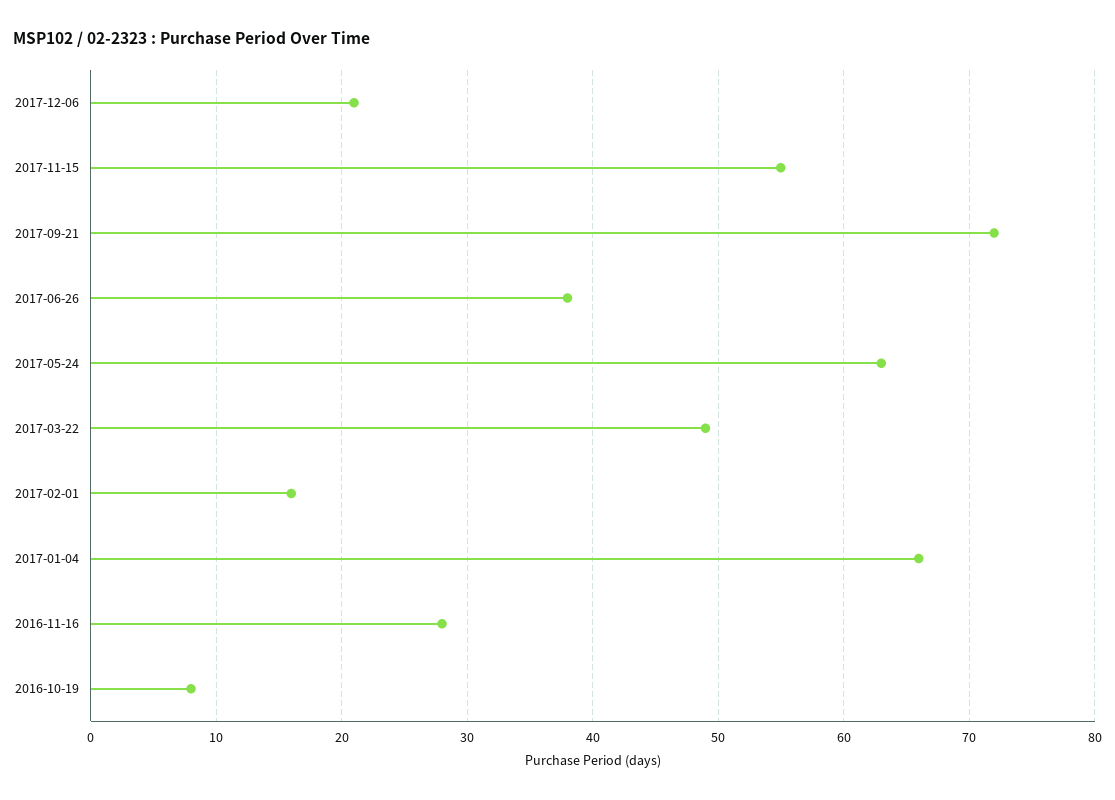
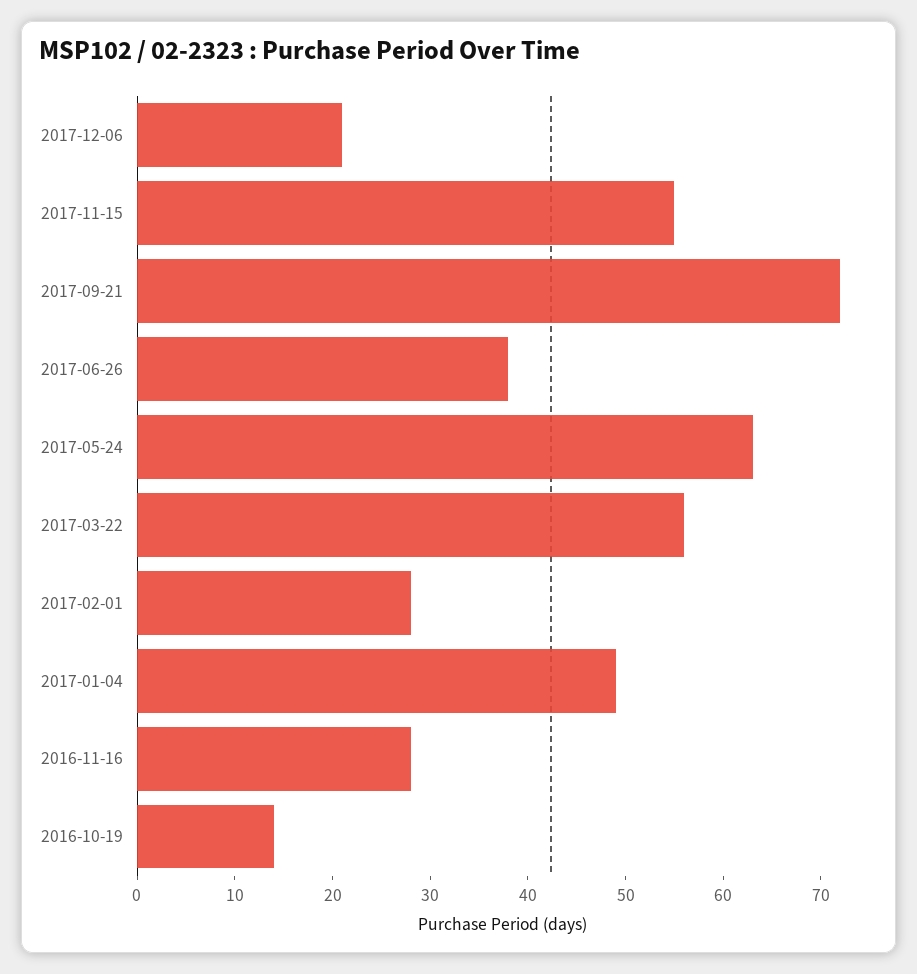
2017-03-22: 49 -> 56
2017-02-01: 16 -> 28
2017-01-04: 66 -> 49
2016-10-19: 8 -> 14

